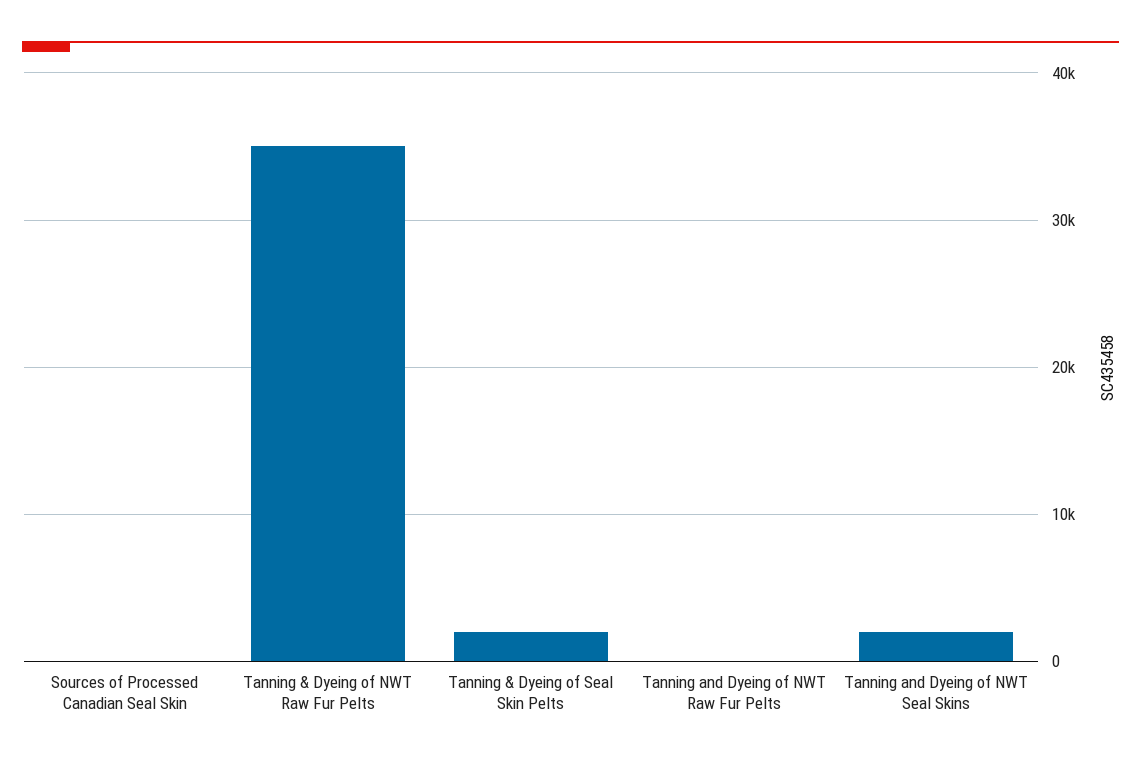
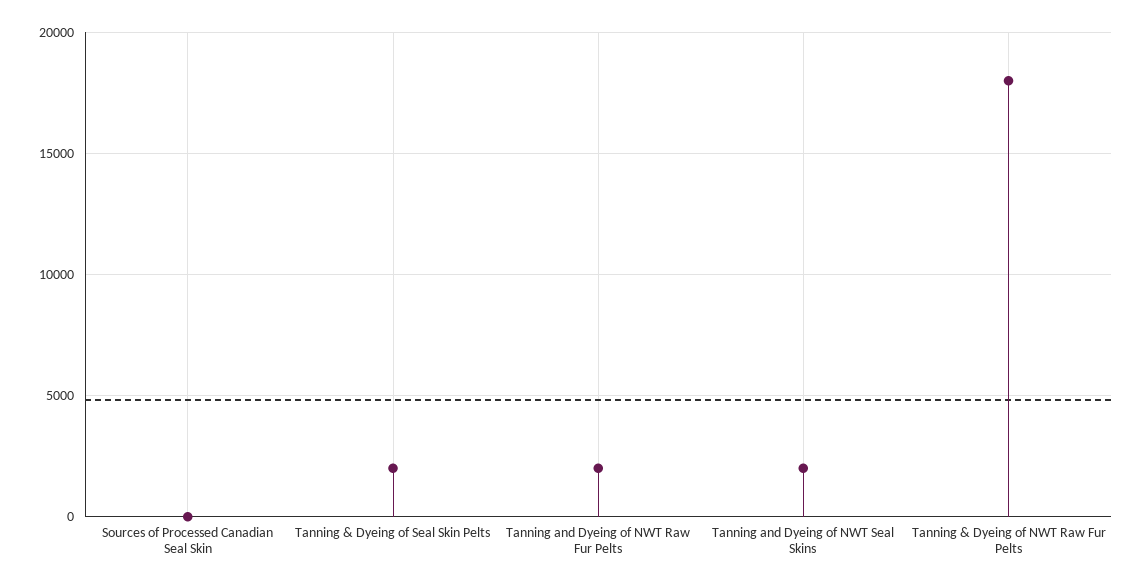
Tanning & Dyeing of NWT Raw Fur Pelts: 35000 -> 18000
Tanning and Dyeing of NWT Raw Fur Pelts: 0 -> 2000

